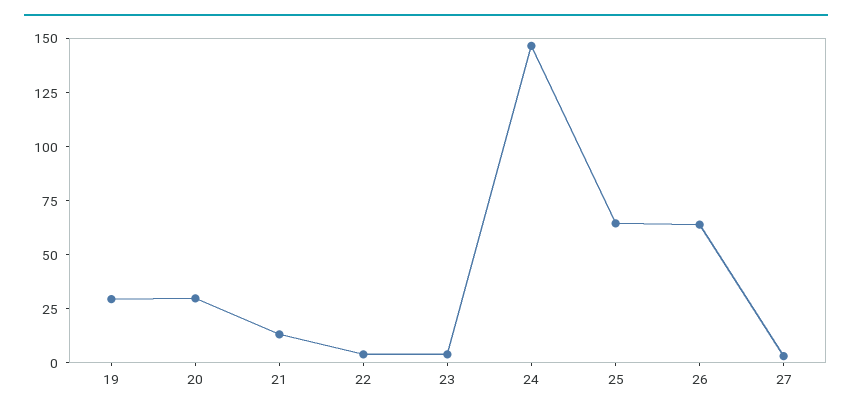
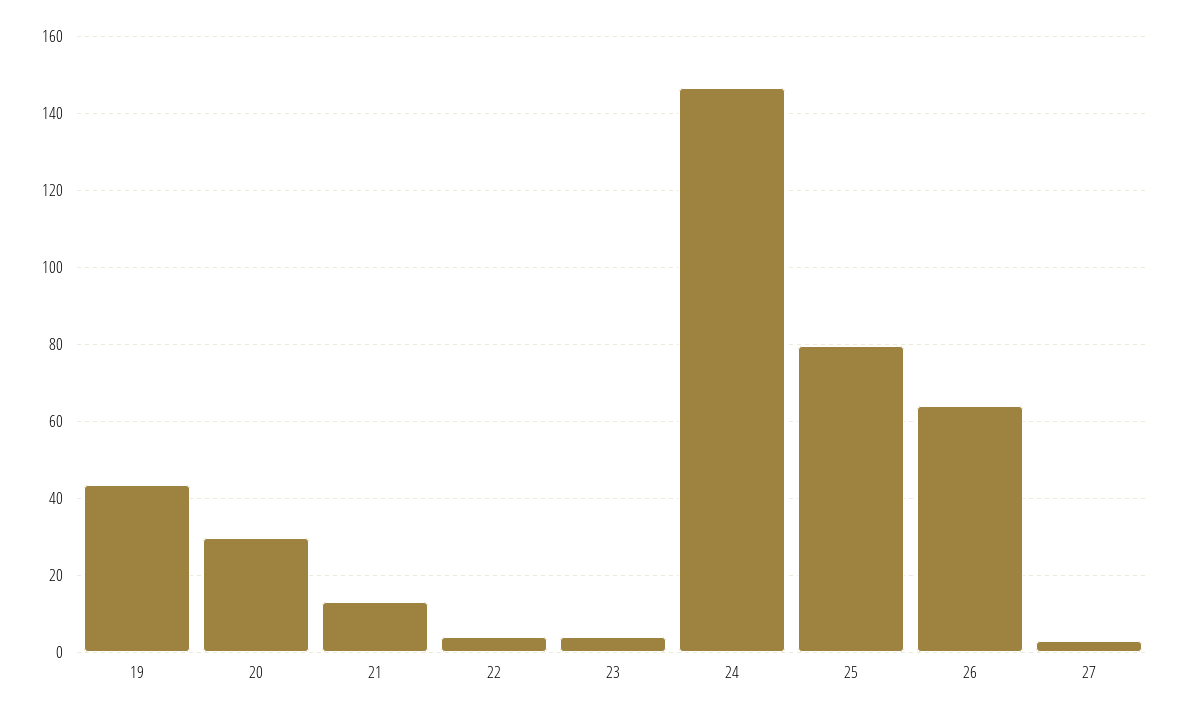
19: 30 -> 44
25: 65 -> 80

